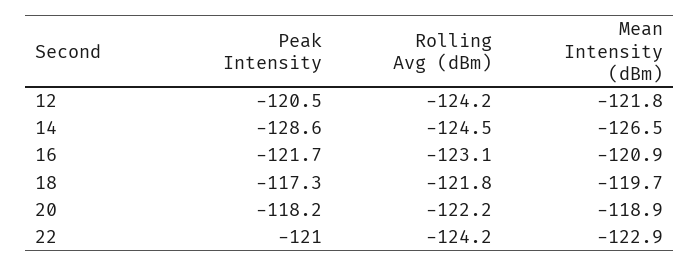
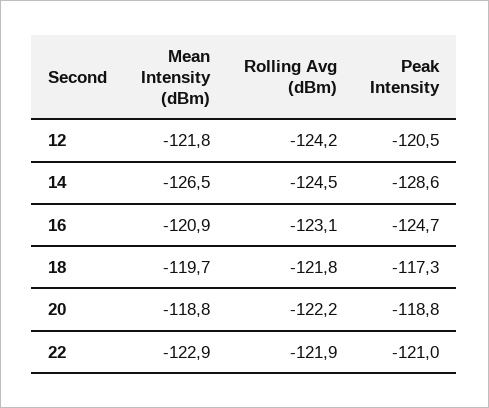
Peak Intensity, 16: -121.7 -> -124.7
Peak Intensity, 20: -118.2 -> -118.8
Mean Intensity (dBm), 20: -118.9 -> -118.8
Rolling Avg (dBm), 22: -124.2 -> -121.9

